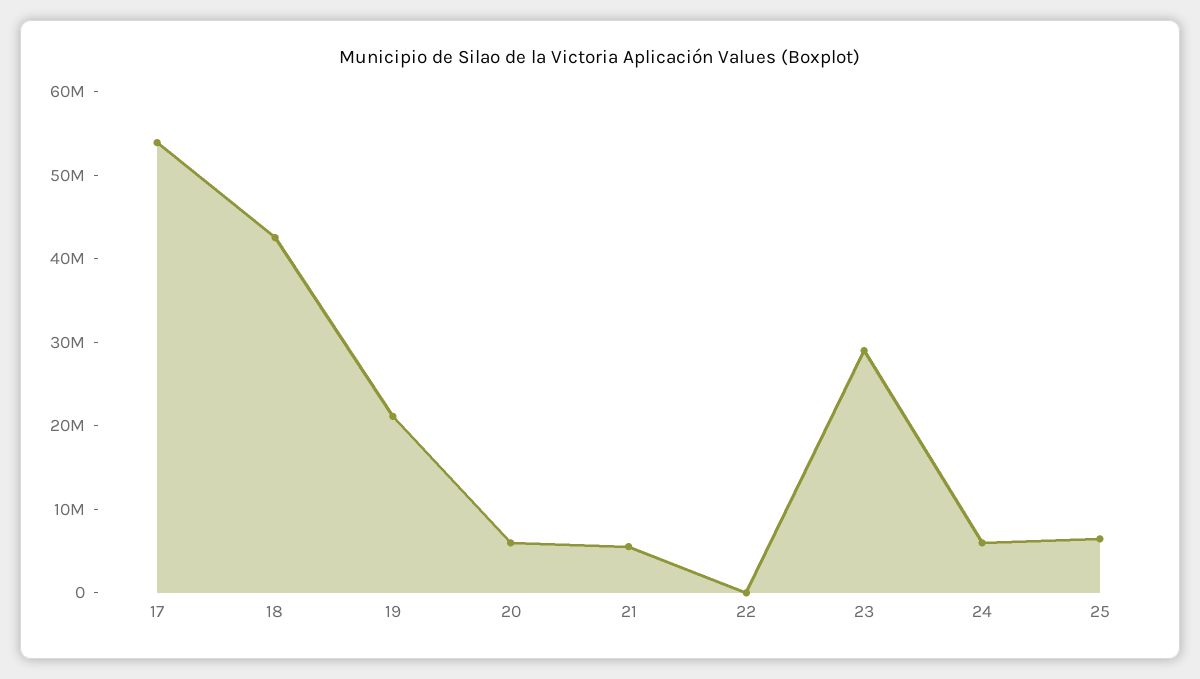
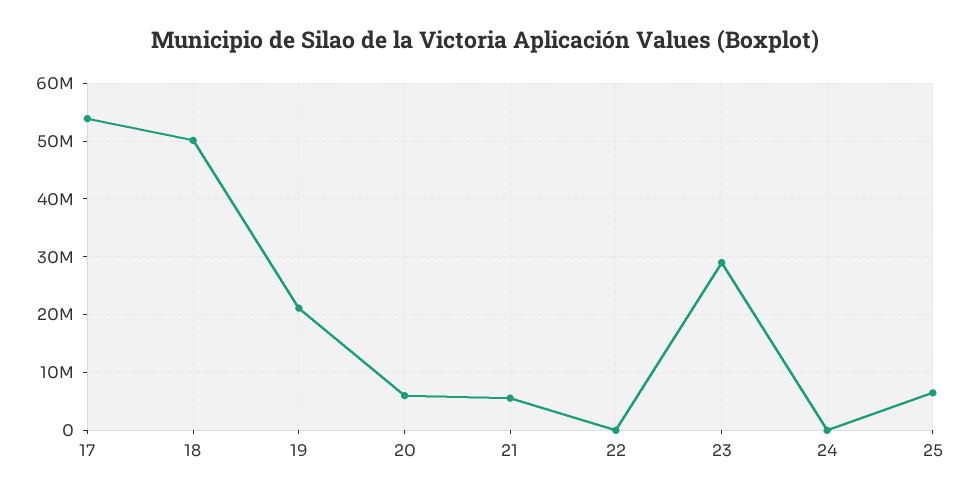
18: 42000000 -> 50000000
24: 6000000 -> 0

